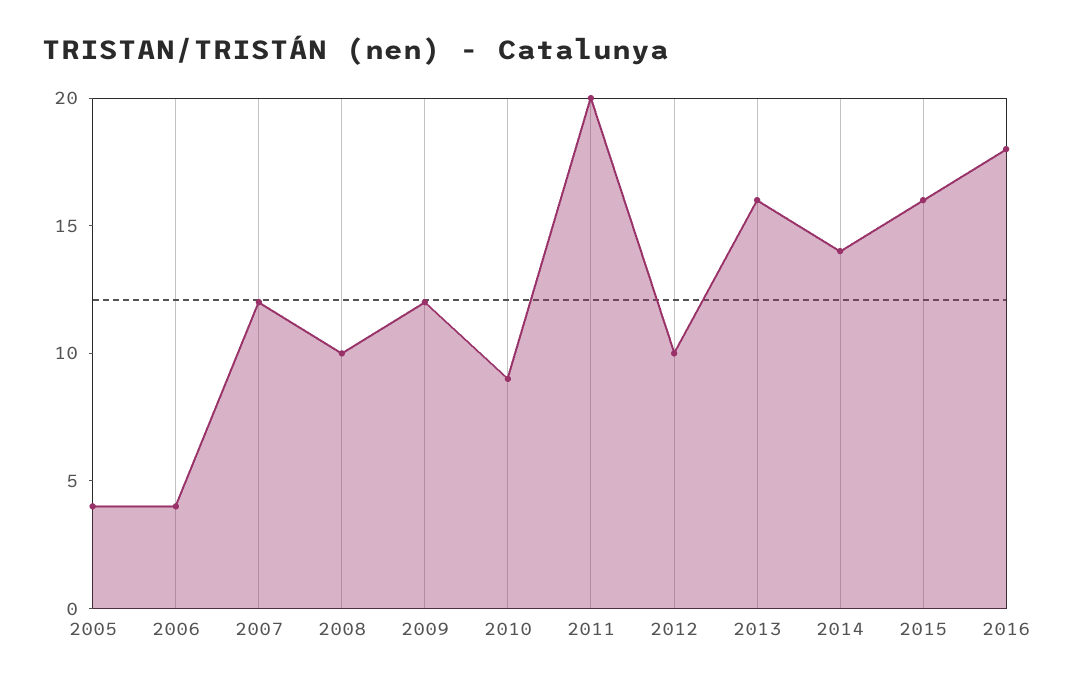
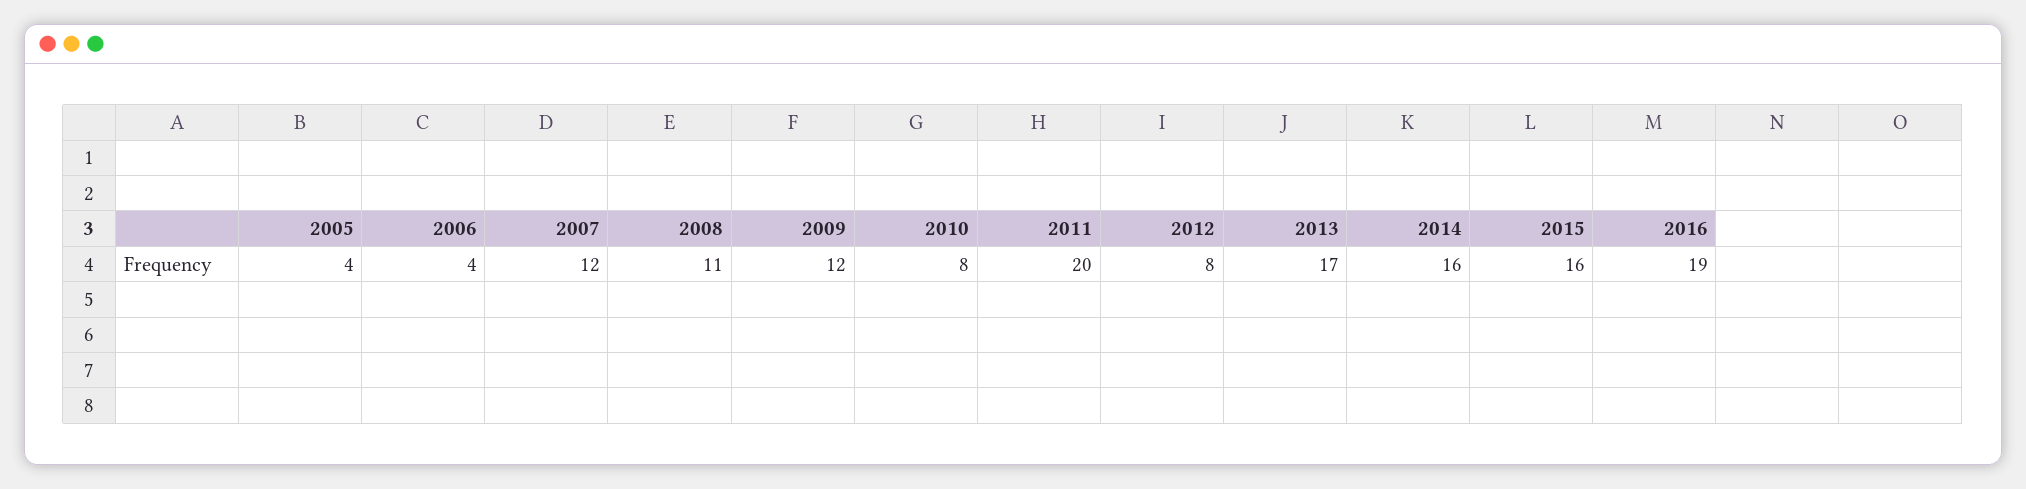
2008: 10 -> 11
2010: 9 -> 8
2012: 10 -> 8
2013: 16 -> 17
2014: 14 -> 16
2016: 18 -> 19

